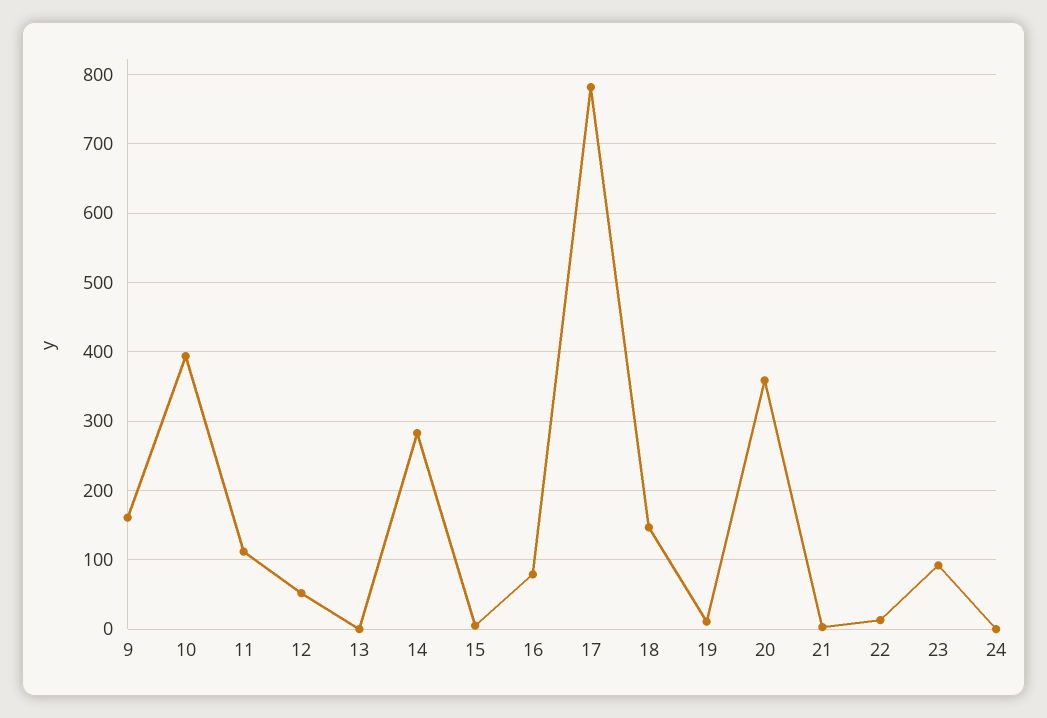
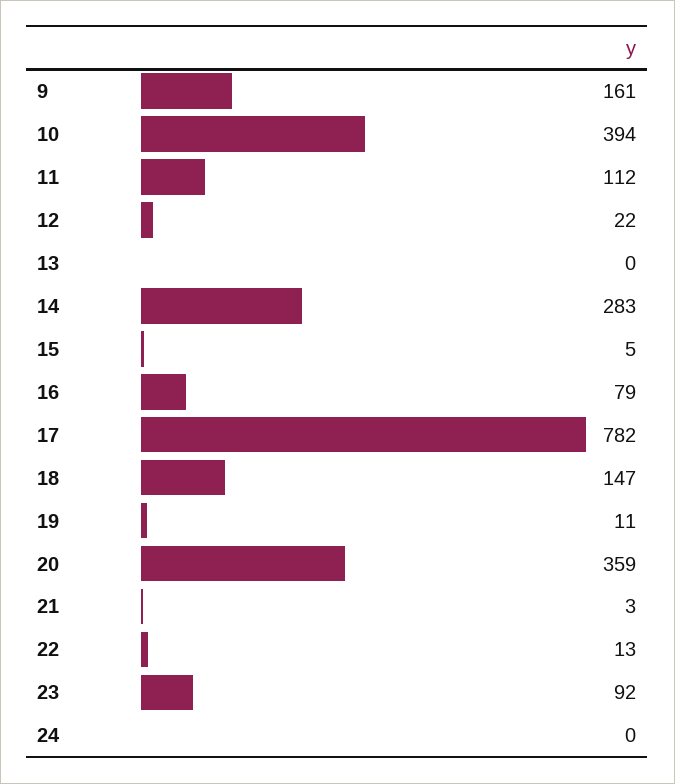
12: 50 -> 22

